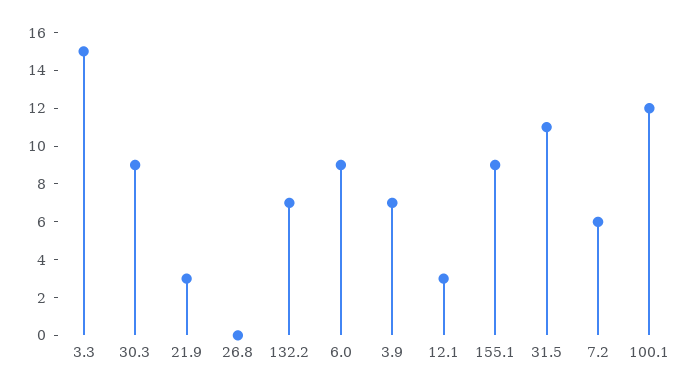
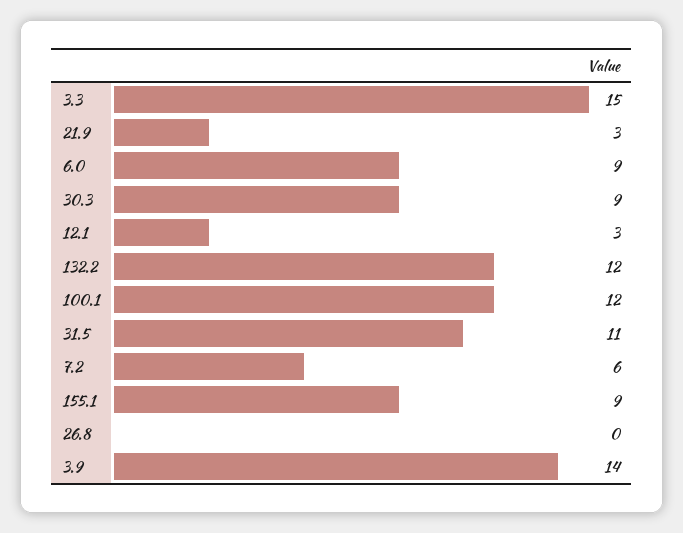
132.2: 7 -> 12
3.9: 7 -> 14

